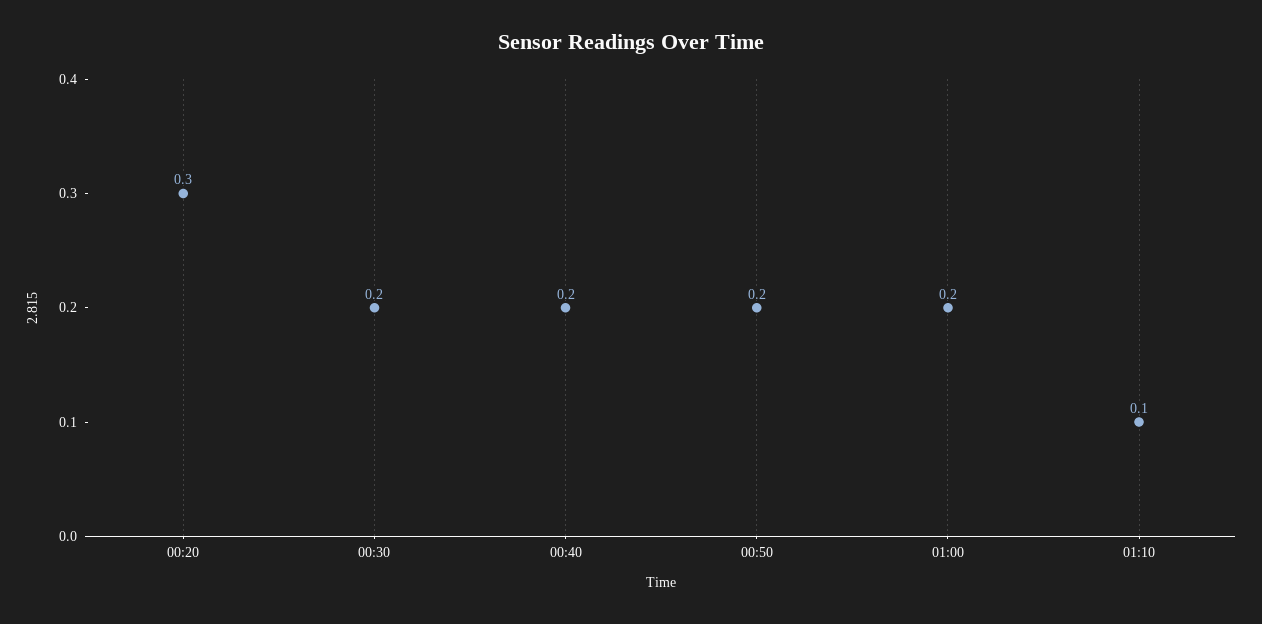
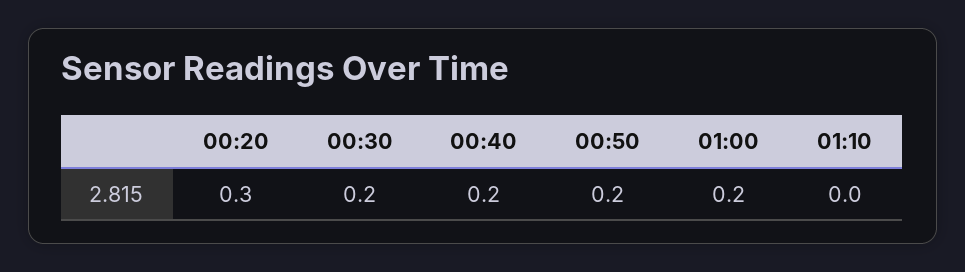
01:10: 0.1 -> 0

